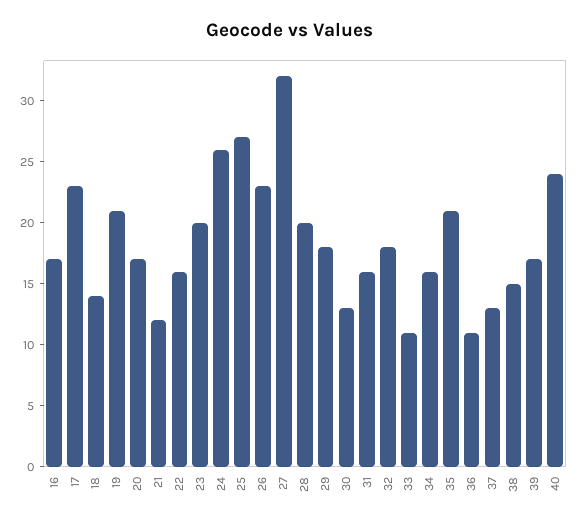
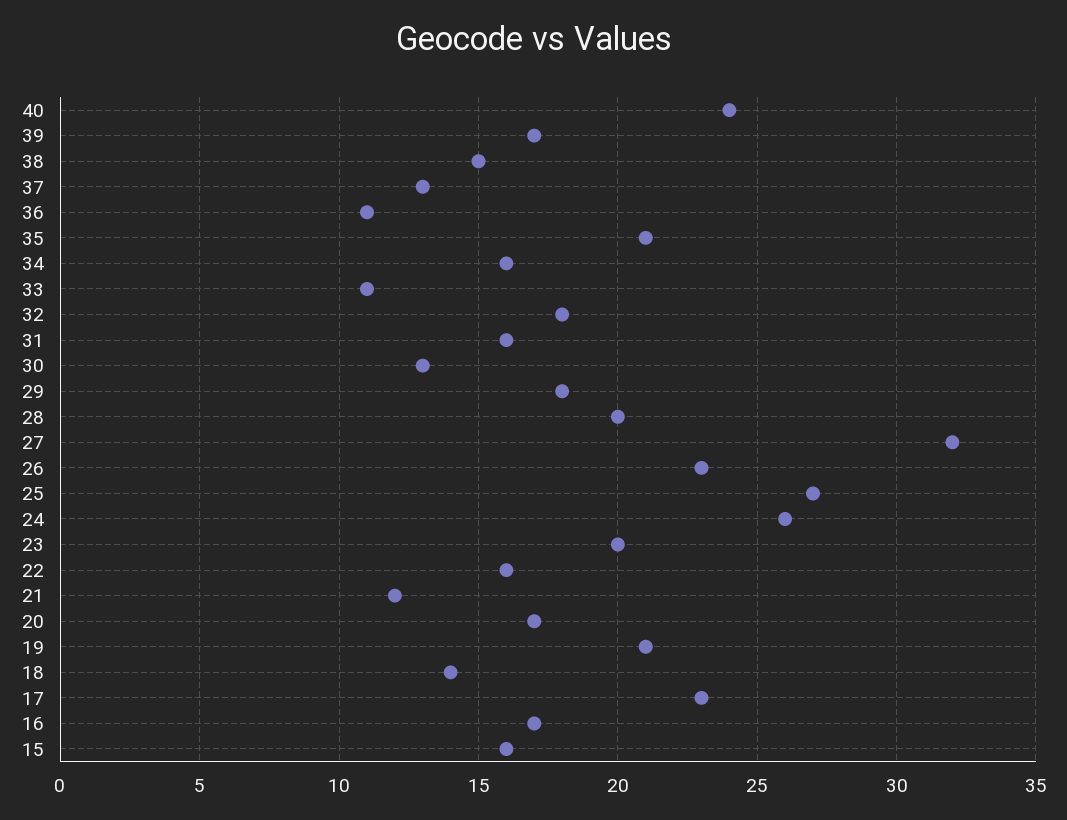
15: none -> 16

